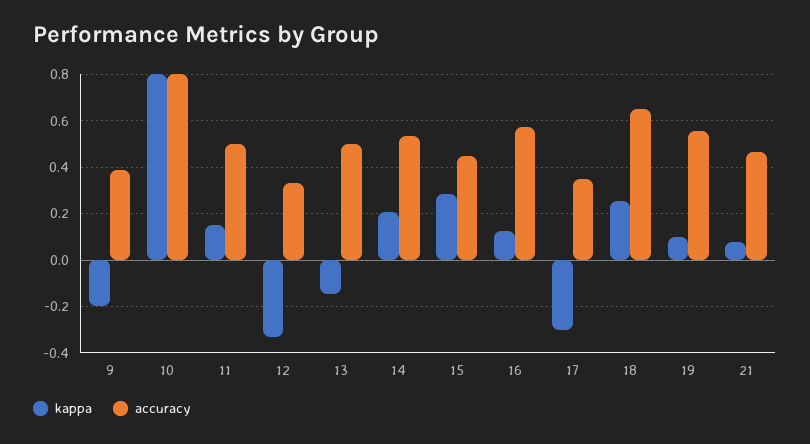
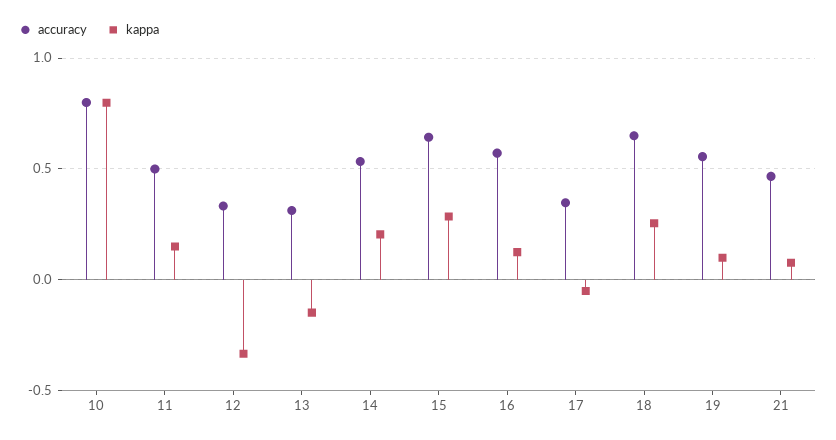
kappa, 9: -0.2 -> none
accuracy, 9: 0.4 -> none
accuracy, 13: 0.5 -> 0.3
accuracy, 15: 0.45 -> 0.65
kappa, 17: -0.3 -> -0.05

